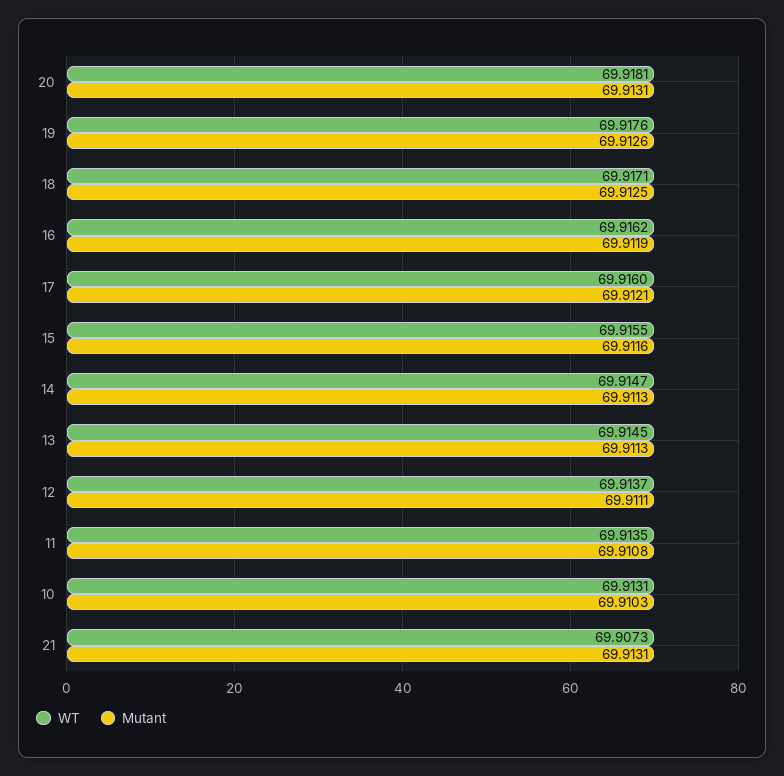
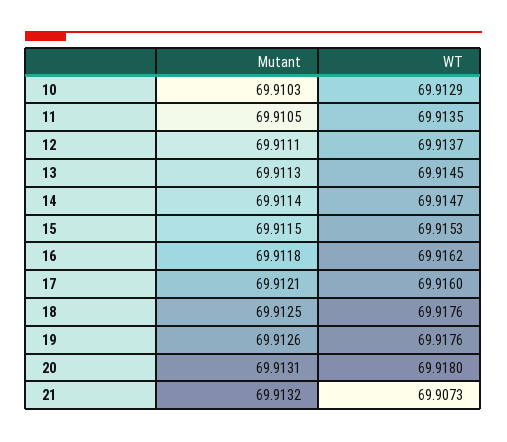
WT, 20: 69.9181 -> 69.918
WT, 18: 69.9171 -> 69.9176
Mutant, 16: 69.9119 -> 69.9118
WT, 15: 69.9155 -> 69.9153
Mutant, 15: 69.9116 -> 69.9115
Mutant, 14: 69.9113 -> 69.9114
Mutant, 11: 69.9108 -> 69.9105
WT, 10: 69.9131 -> 69.9129
Mutant, 21: 69.9131 -> 69.9132

